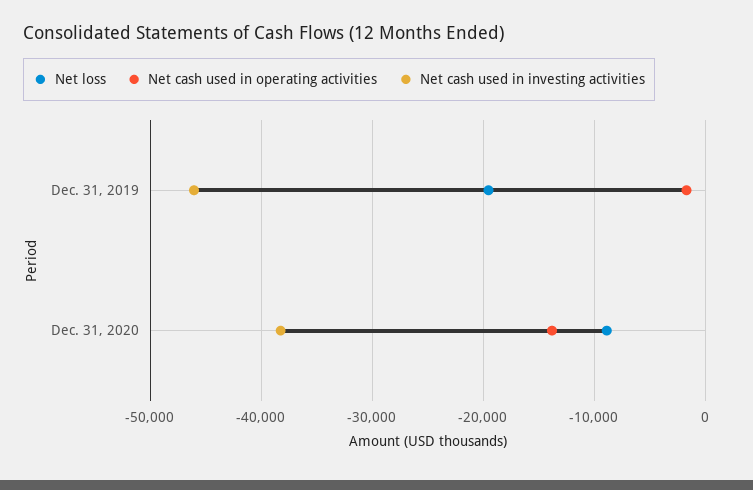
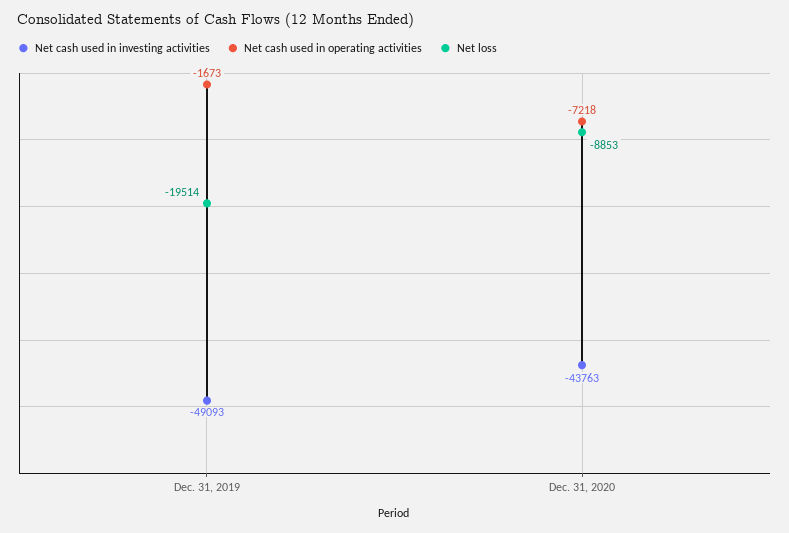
Net cash used in investing activities, Dec. 31, 2019: -46000 -> -49093
Net cash used in operating activities, Dec. 31, 2020: -14000 -> -7218
Net cash used in investing activities, Dec. 31, 2020: -38000 -> -43763

